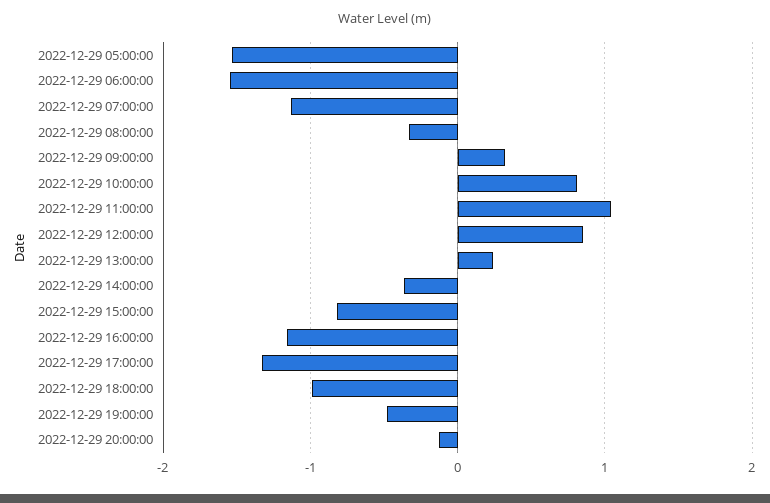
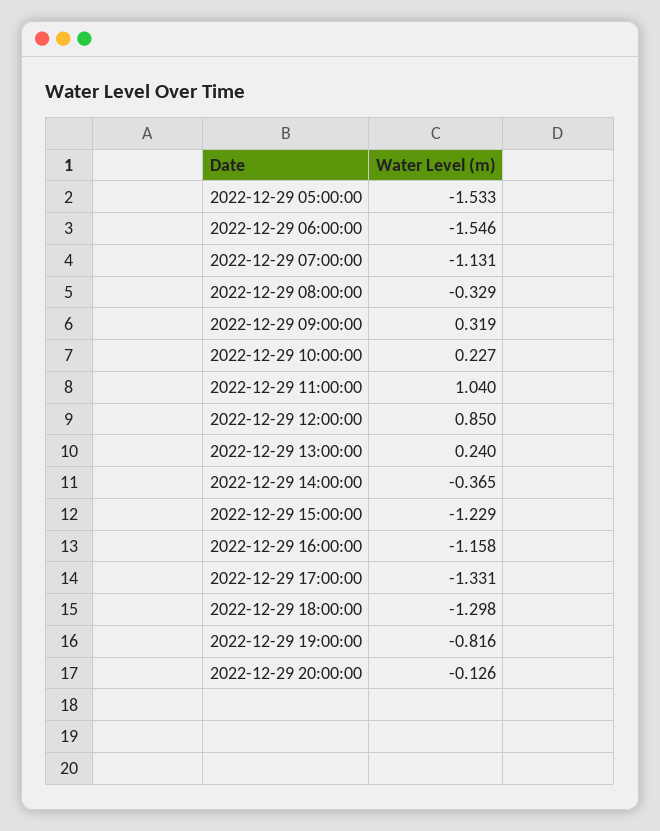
2022-12-29 10:00:00: 0.8 -> 0.227
2022-12-29 15:00:00: -0.8 -> -1.229
2022-12-29 18:00:00: -1 -> -1.298
2022-12-29 19:00:00: -0.5 -> -0.816

